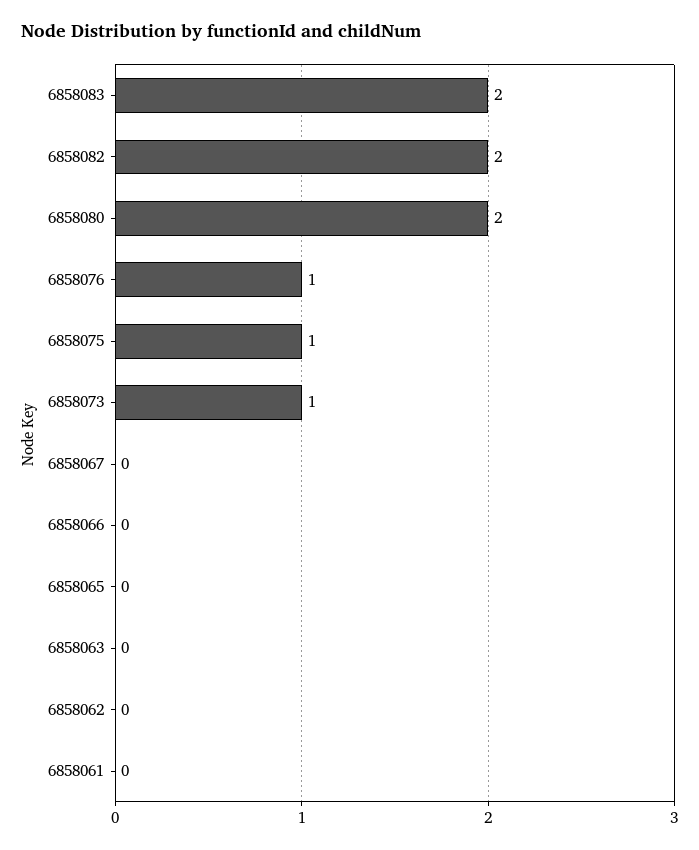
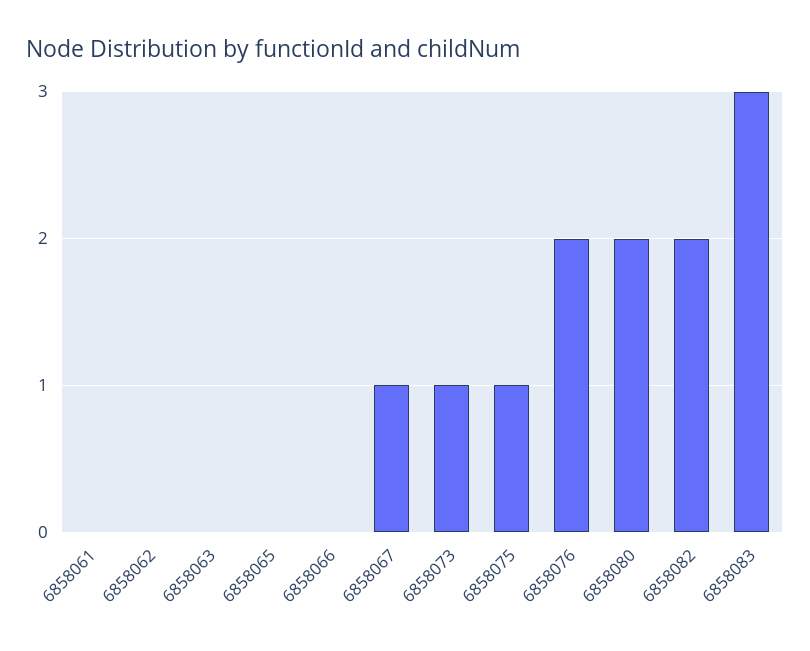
6858083: 2 -> 3
6858076: 1 -> 2
6858067: 0 -> 1

